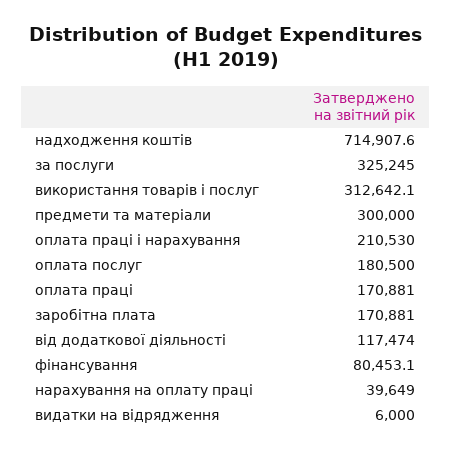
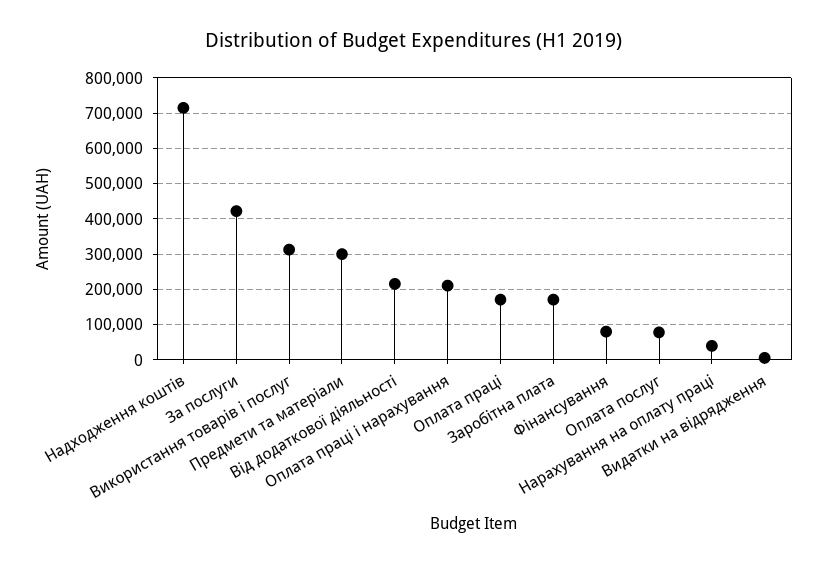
за послуги: 325245 -> 420000
оплата послуг: 180500 -> 80000
від додаткової діяльності: 117474 -> 220000

